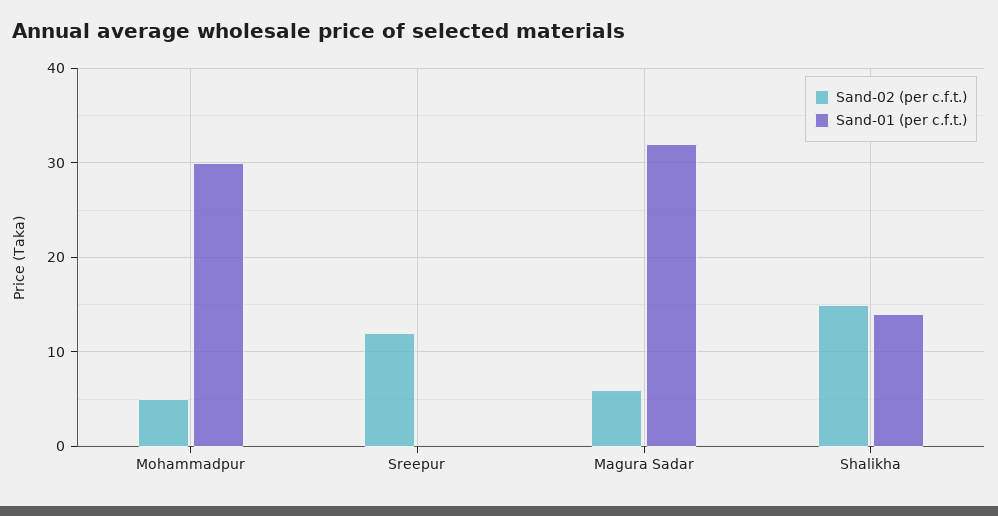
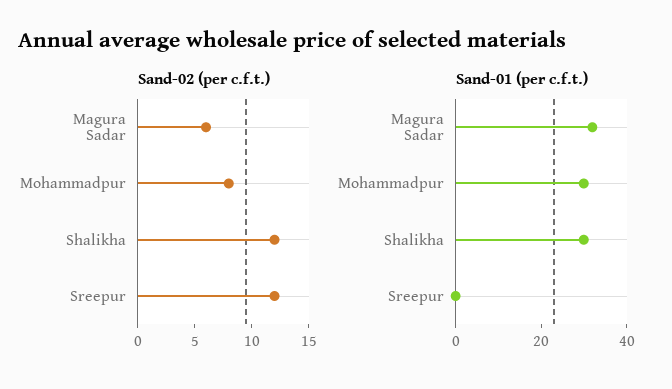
Sand-02 (per c.f.t.), Mohammadpur: 5 -> 8
Sand-02 (per c.f.t.), Shalikha: 15 -> 12
Sand-01 (per c.f.t.), Shalikha: 14 -> 30

